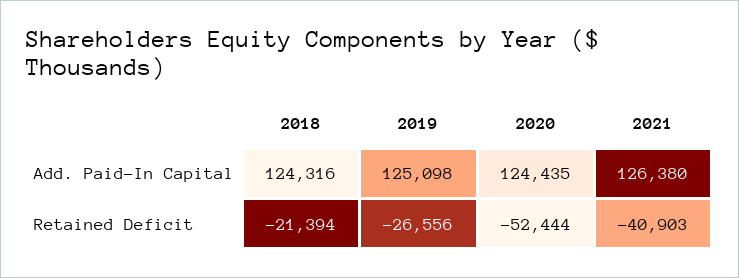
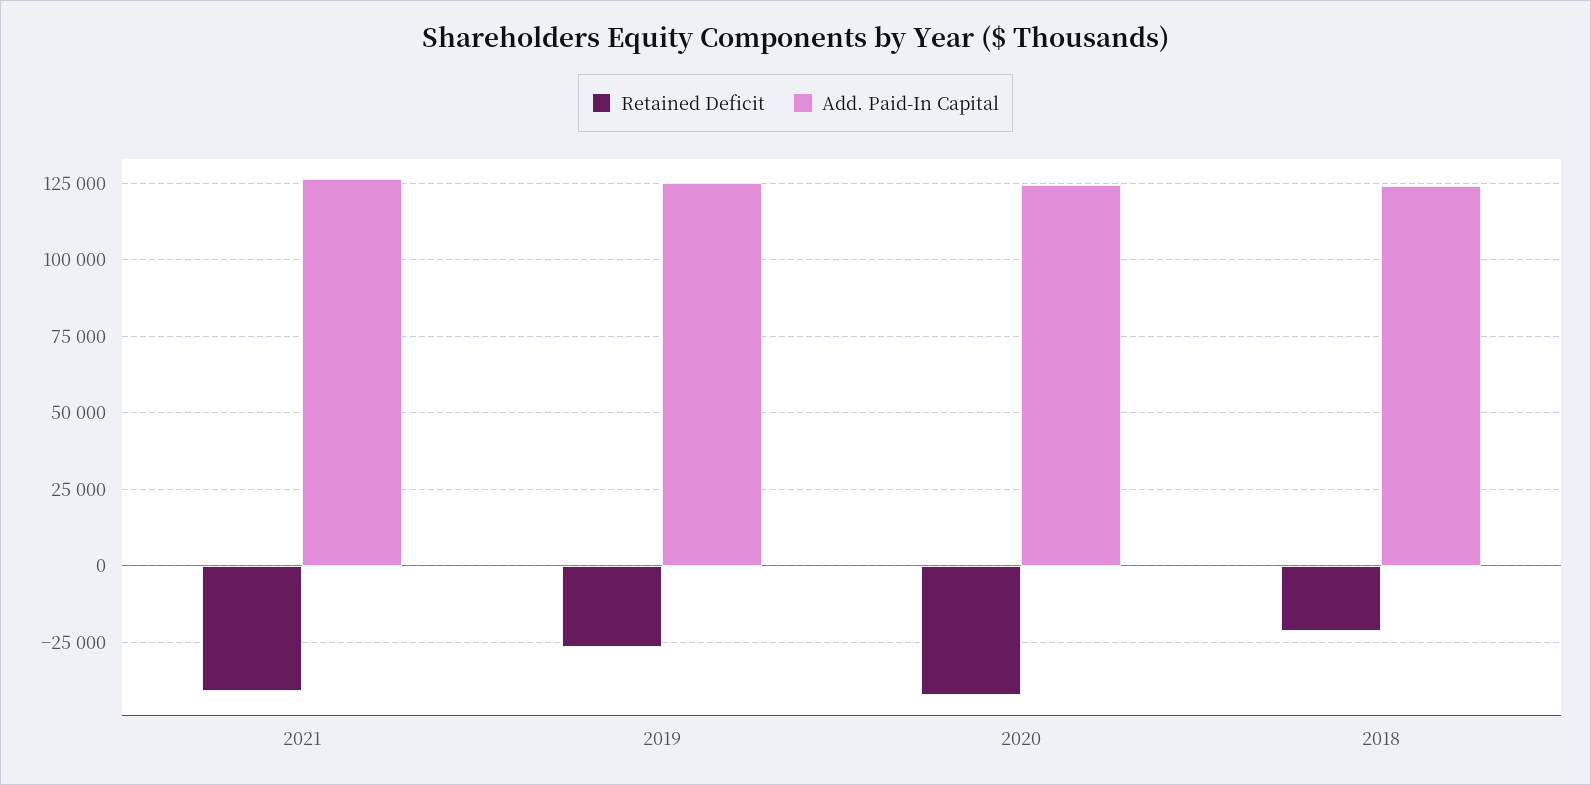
Retained Deficit, 2020: -52444 -> -42500

